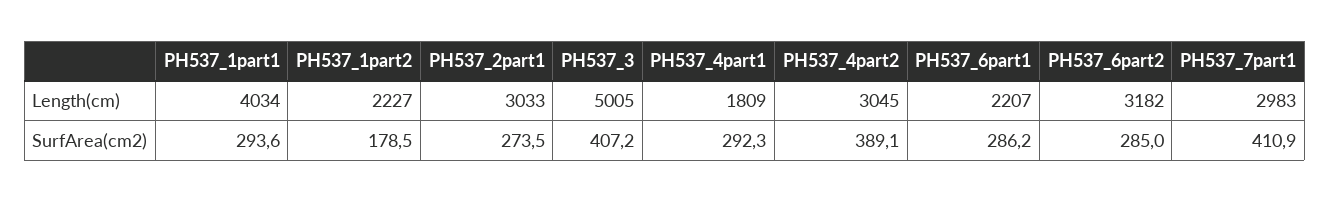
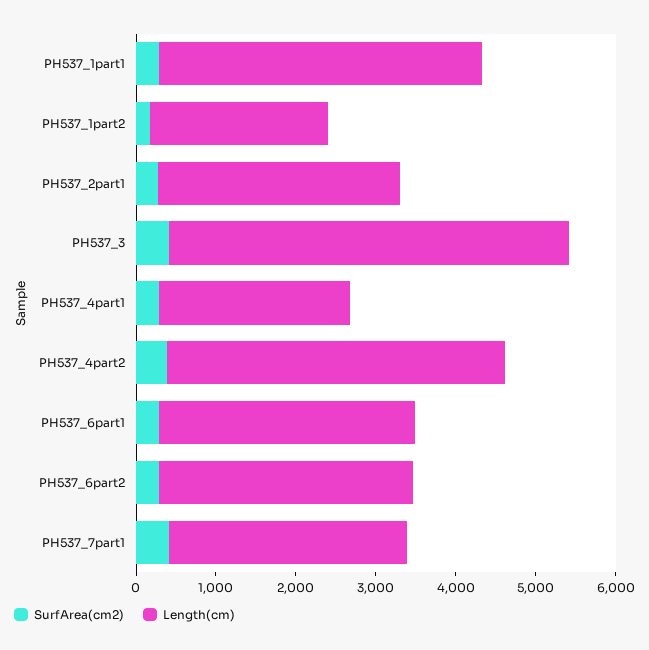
Length(cm), PH537_4part1: 1809 -> 2400
Length(cm), PH537_4part2: 3045 -> 4200
Length(cm), PH537_6part1: 2207 -> 3200

